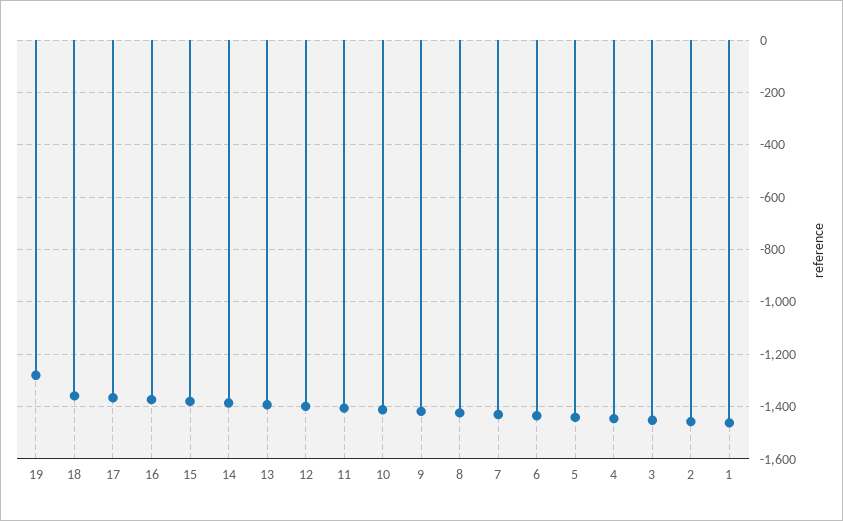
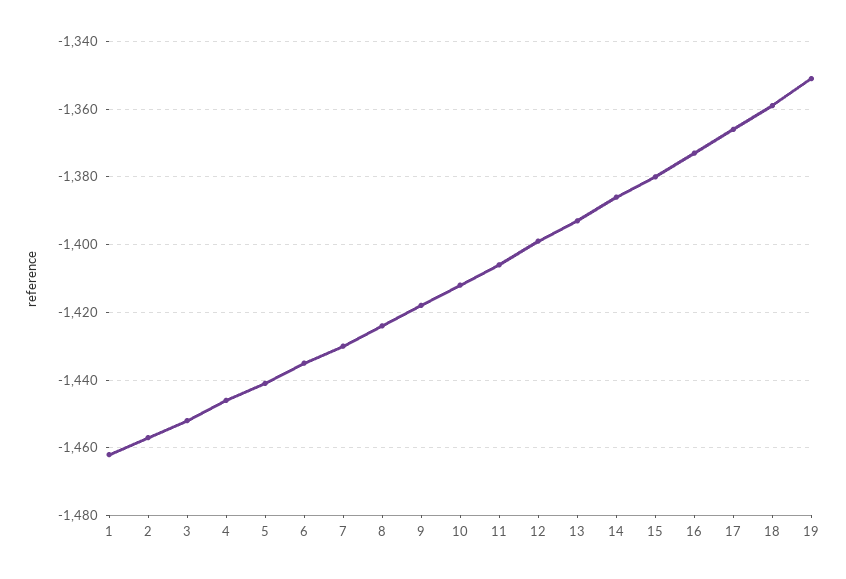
19: -1275 -> -1350

